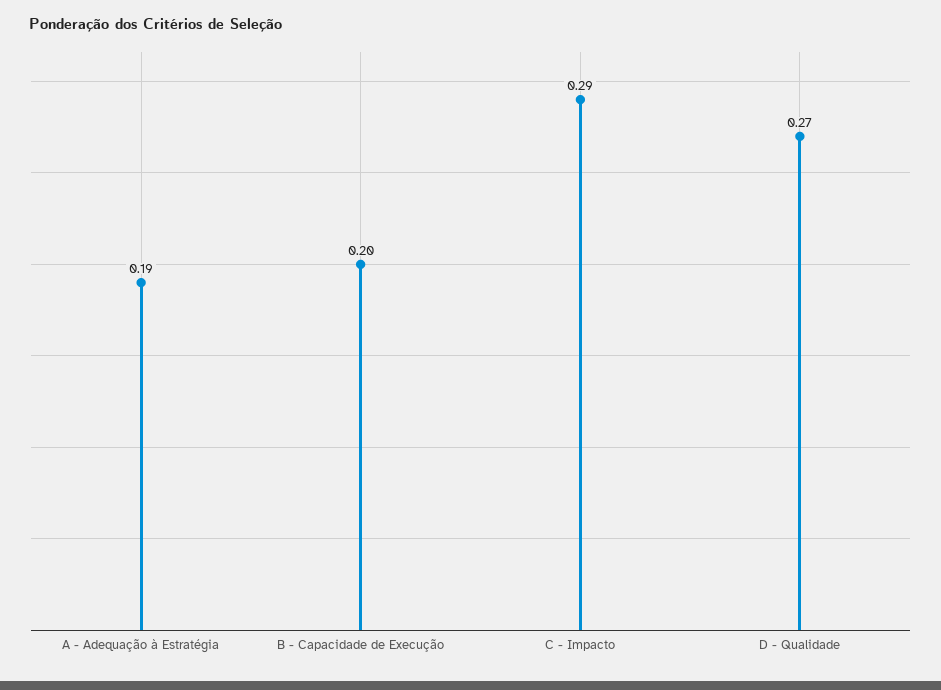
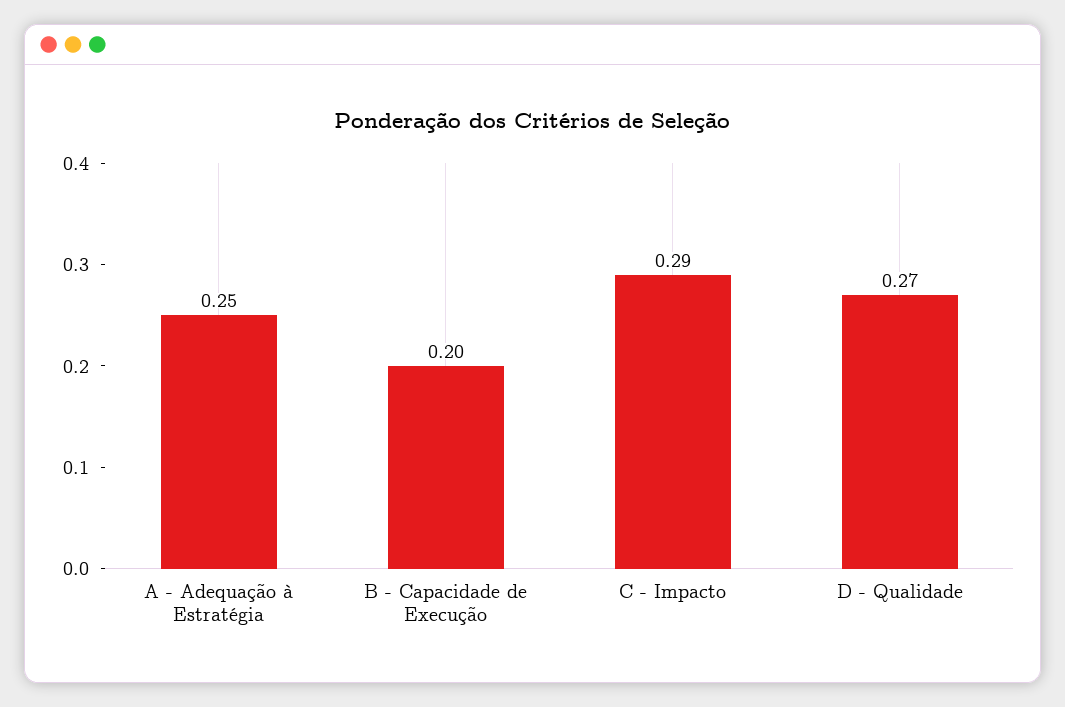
A - Adequação à Estratégia: 0.19 -> 0.25

